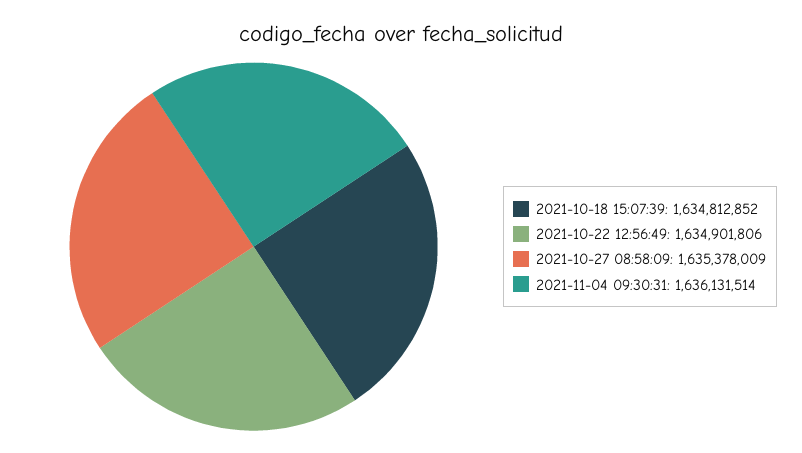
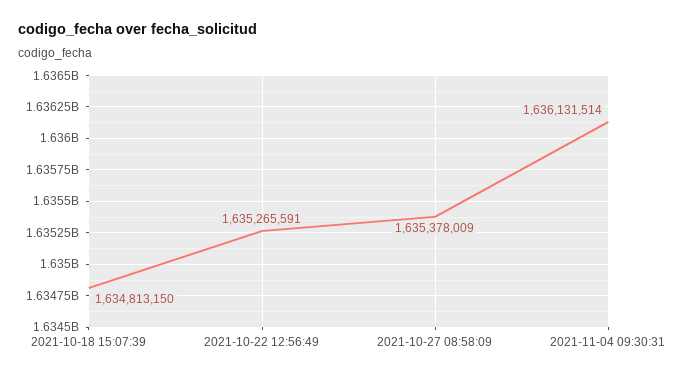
2021-10-18 15:07:39: 1634812852 -> 1634813150
2021-10-22 12:56:49: 1634901806 -> 1635265591

